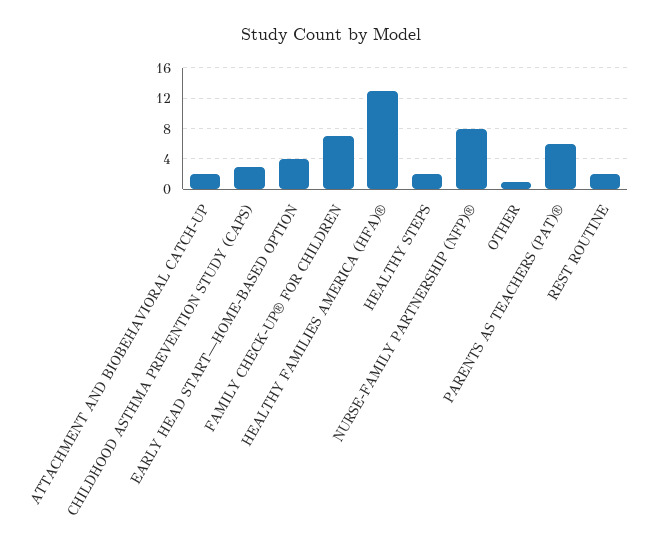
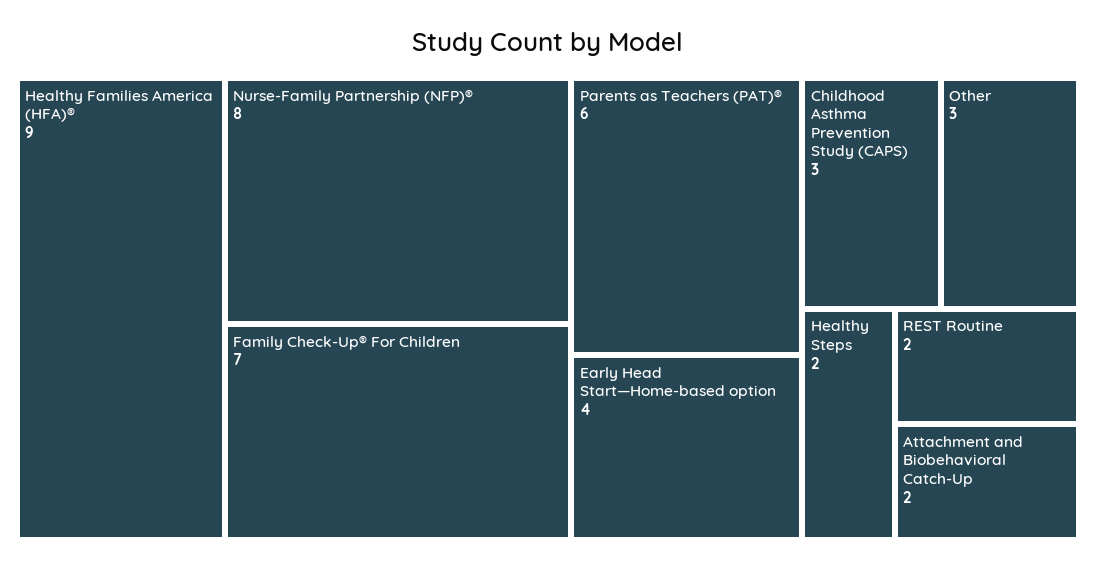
HEALTHY FAMILIES AMERICA (HFA)®: 13 -> 9
OTHER: 1 -> 3

